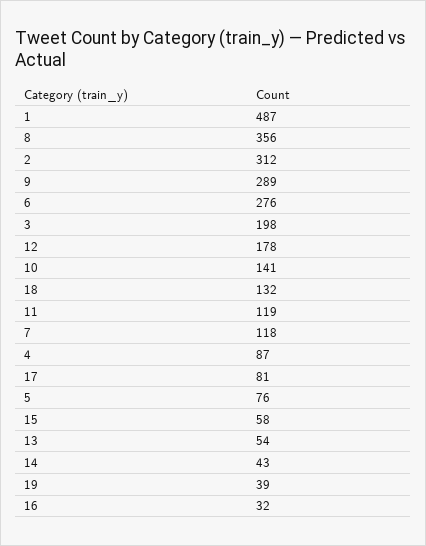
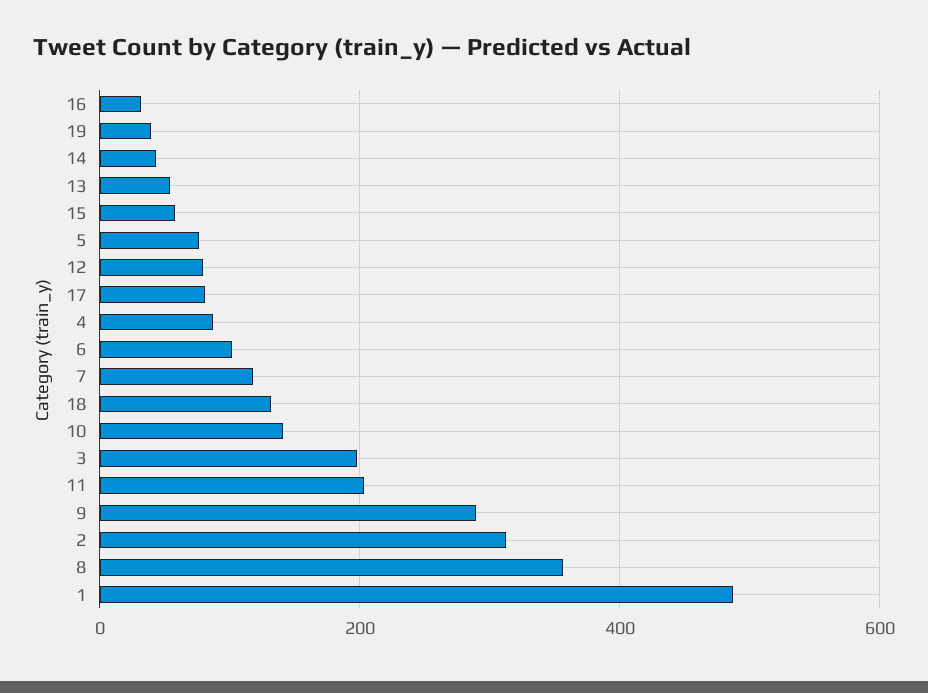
6: 276 -> 100
12: 178 -> 80
11: 119 -> 200

